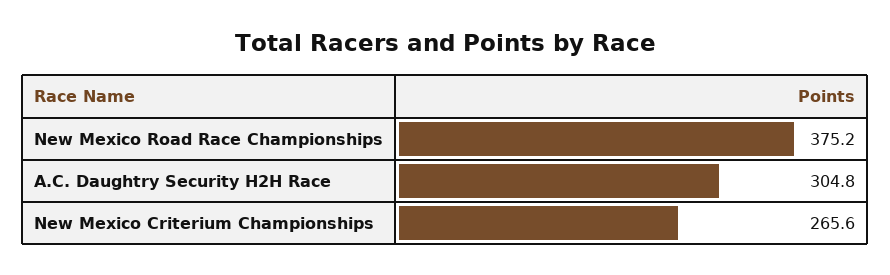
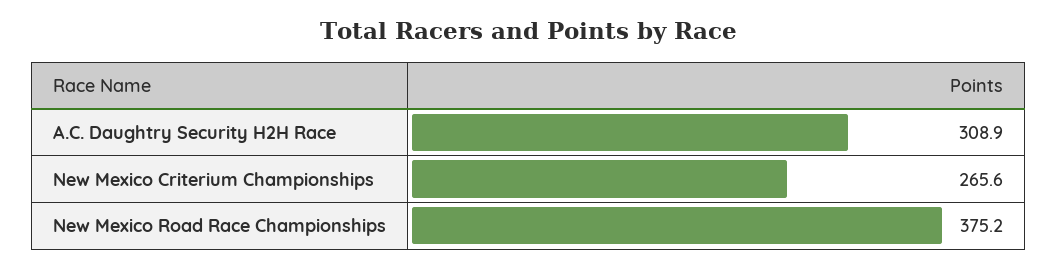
A.C. Daughtry Security H2H Race: 304.8 -> 308.9

